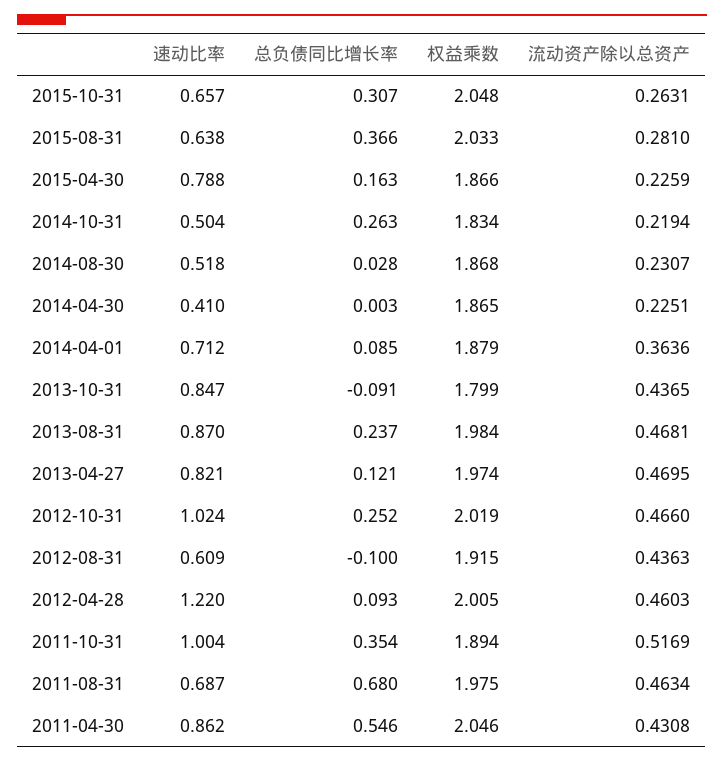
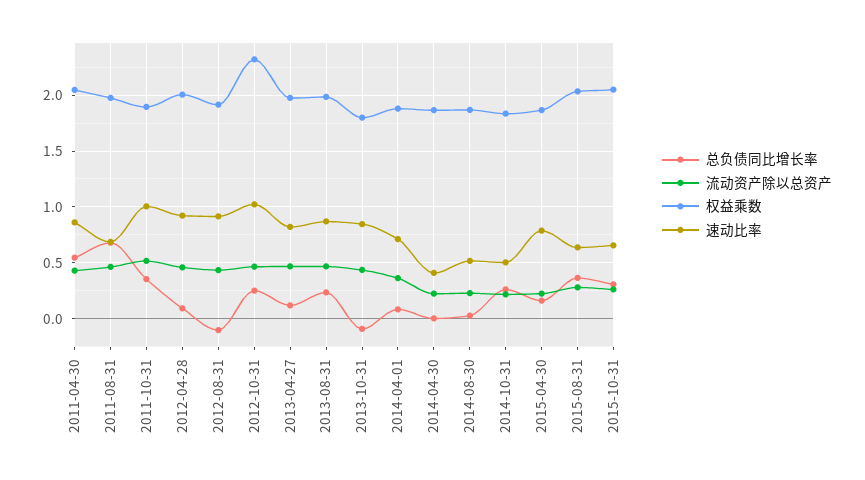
权益乘数, 2012-10-31: 2.019 -> 2.3
速动比率, 2012-08-31: 0.609 -> 0.9
速动比率, 2012-04-28: 1.22 -> 0.9

